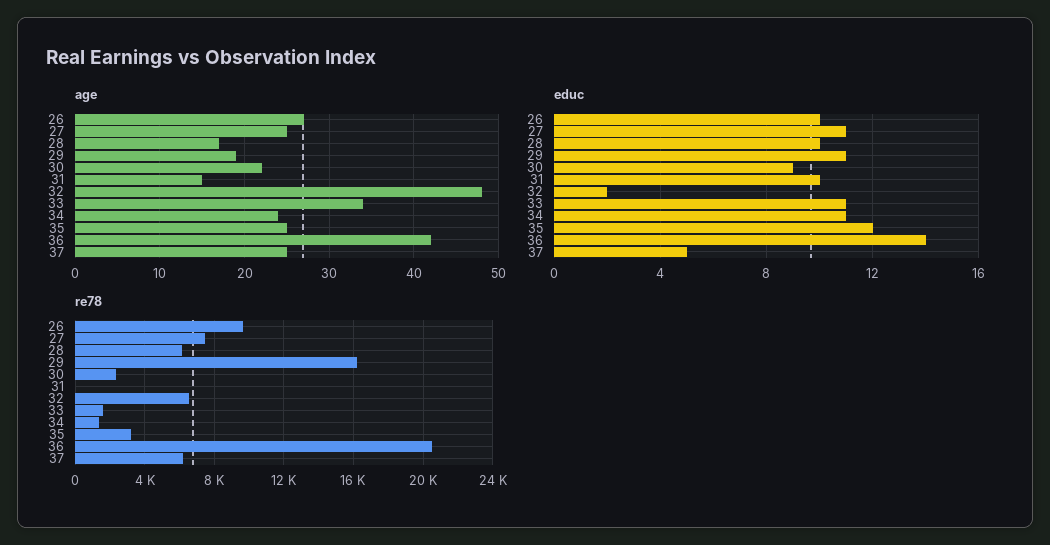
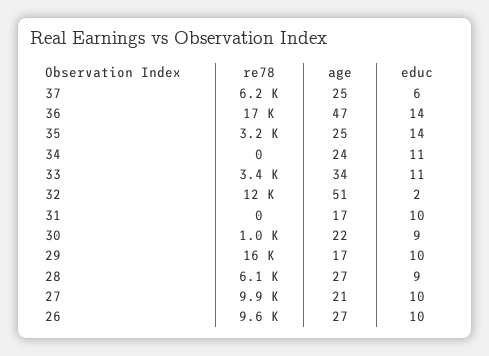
age, 27: 25 -> 21
age, 28: 17 -> 27
age, 29: 19 -> 17
age, 31: 15 -> 17
age, 32: 48 -> 51
age, 36: 42 -> 47
educ, 27: 11 -> 10
educ, 28: 10 -> 9
educ, 29: 11 -> 10
educ, 35: 12 -> 14
educ, 37: 5 -> 6
re78, 27: 7500 -> 9900
re78, 30: 2500 -> 1000
re78, 32: 6500 -> 12000
re78, 33: 1500 -> 3400
re78, 34: 1500 -> 0
re78, 36: 20500 -> 17000

